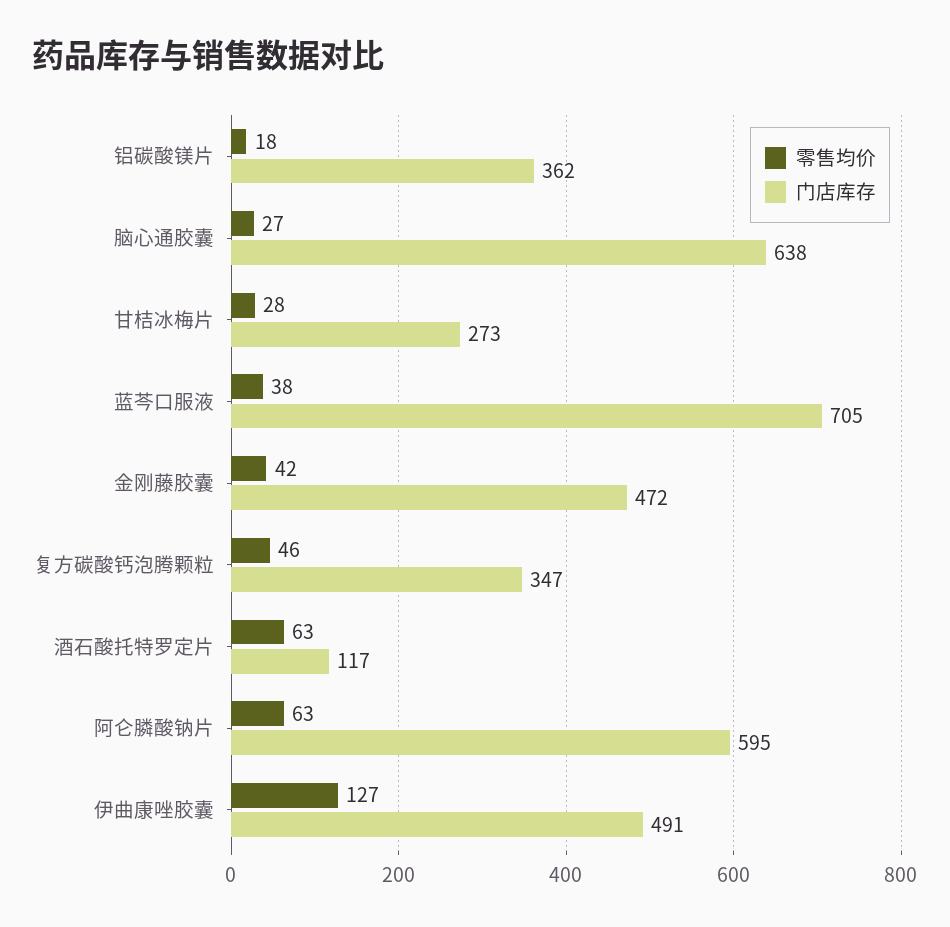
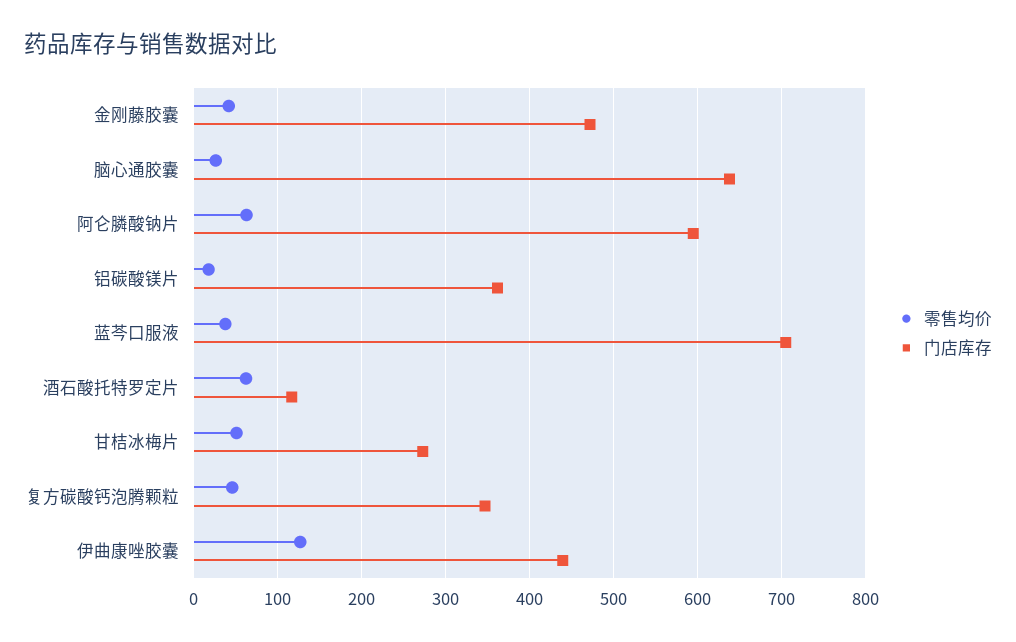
零售均价, 甘桔冰梅片: 28 -> 50
门店库存, 伊曲康唑胶囊: 491 -> 440

